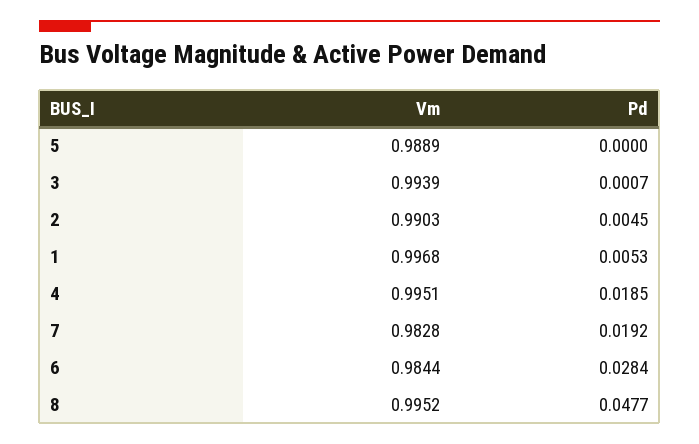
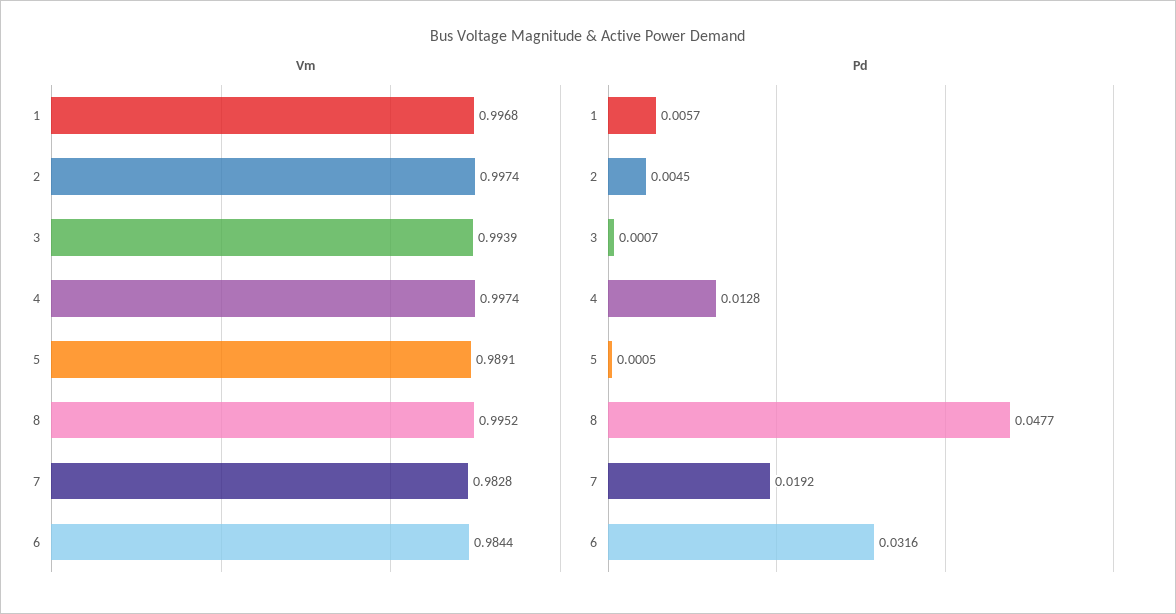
Vm, 5: 0.9889 -> 0.9891
Pd, 5: 0 -> 0.0005
Vm, 2: 0.9903 -> 0.9974
Pd, 1: 0.0053 -> 0.0057
Vm, 4: 0.9951 -> 0.9974
Pd, 4: 0.0185 -> 0.0128
Pd, 6: 0.0284 -> 0.0316

